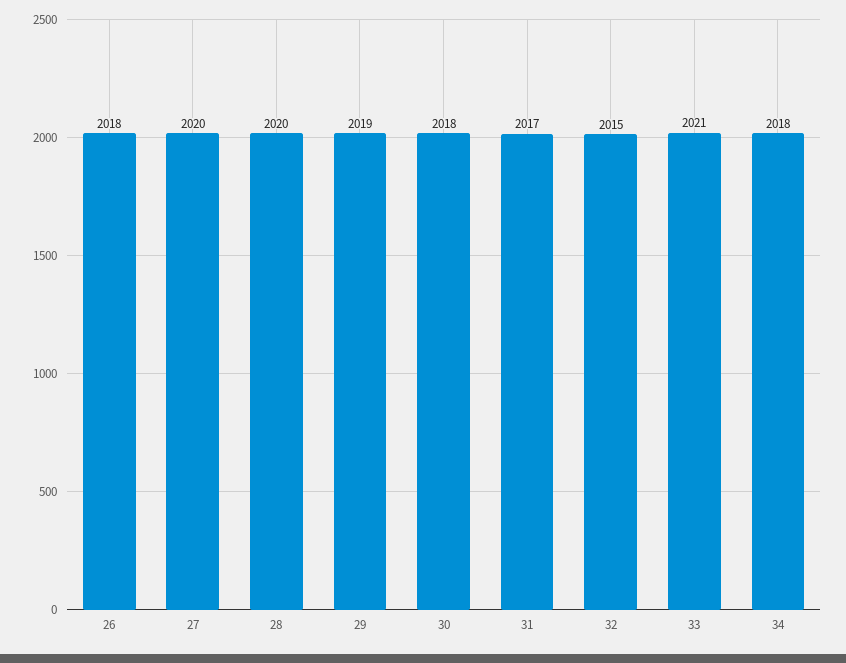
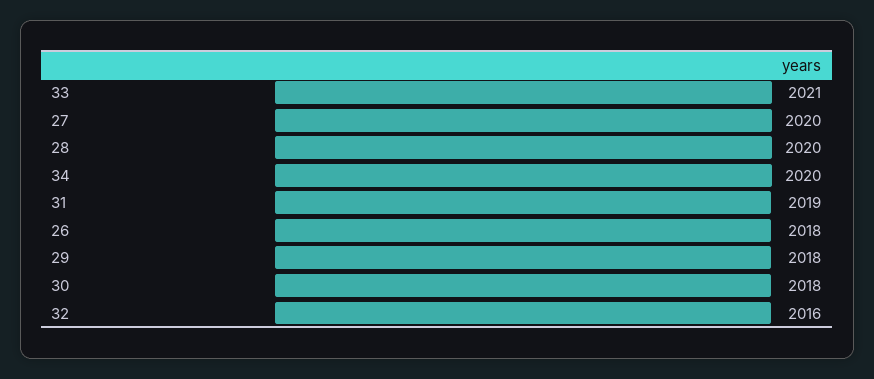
29: 2019 -> 2018
31: 2017 -> 2019
32: 2015 -> 2016
34: 2018 -> 2020

